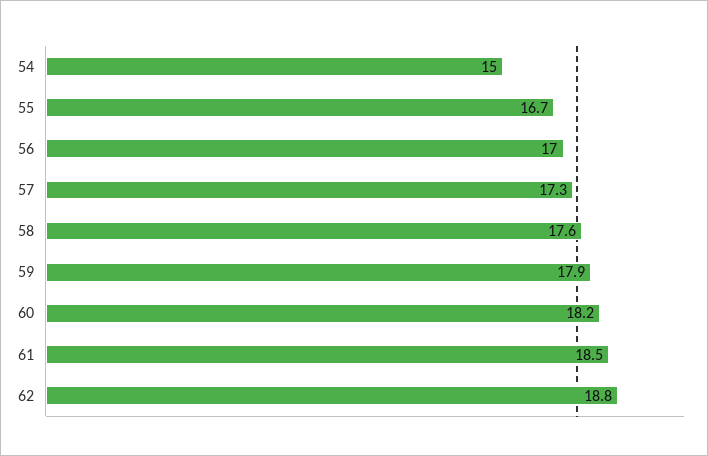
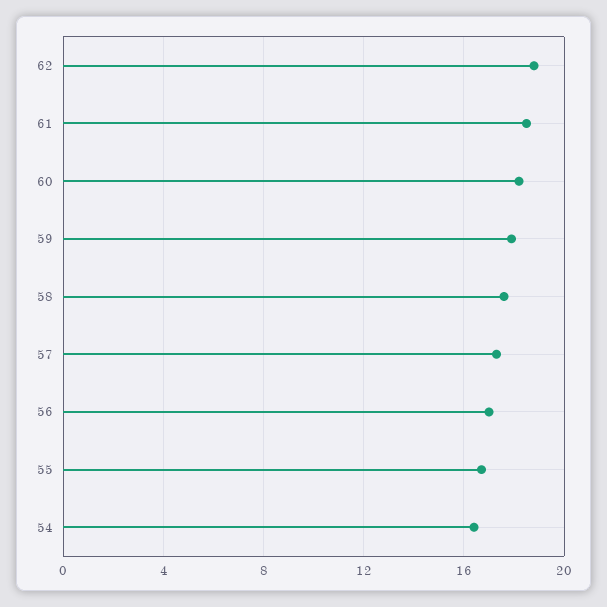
54: 15 -> 16.5

